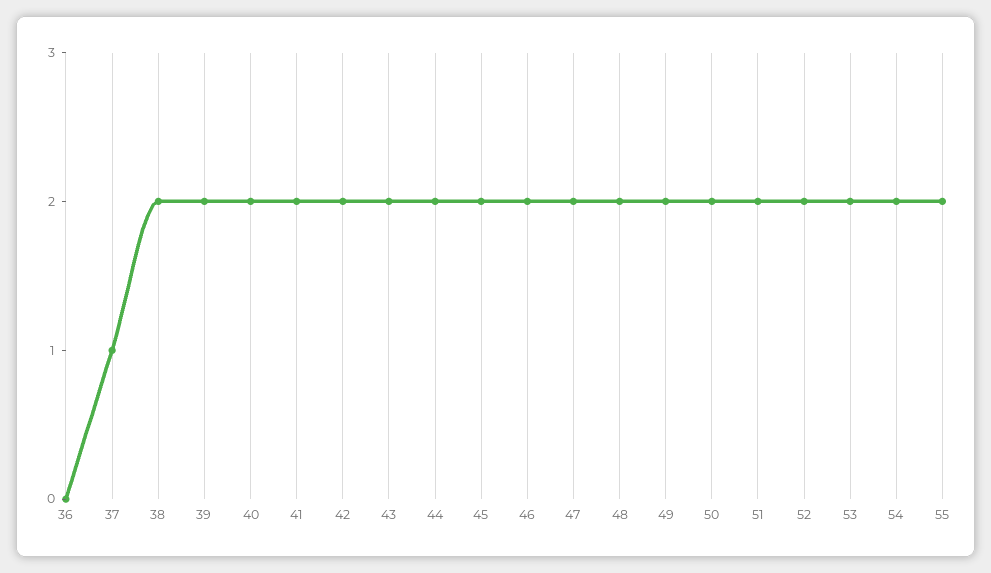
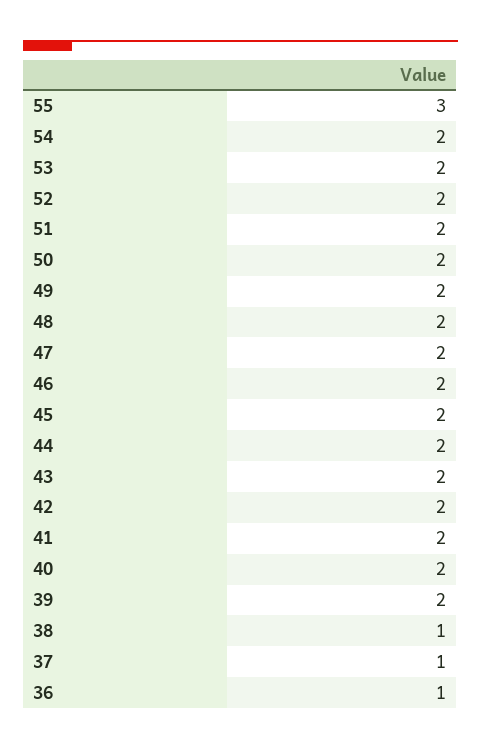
36: 0 -> 1
38: 2 -> 1
55: 2 -> 3

